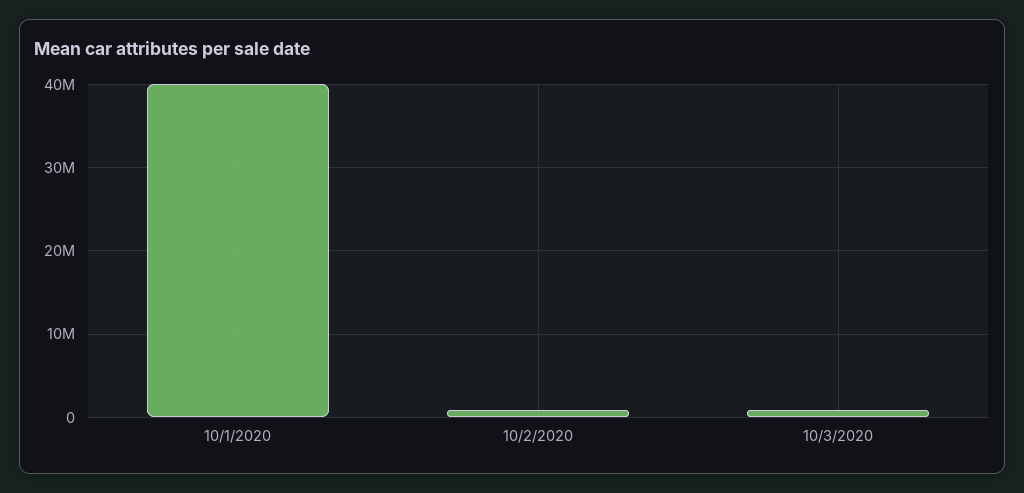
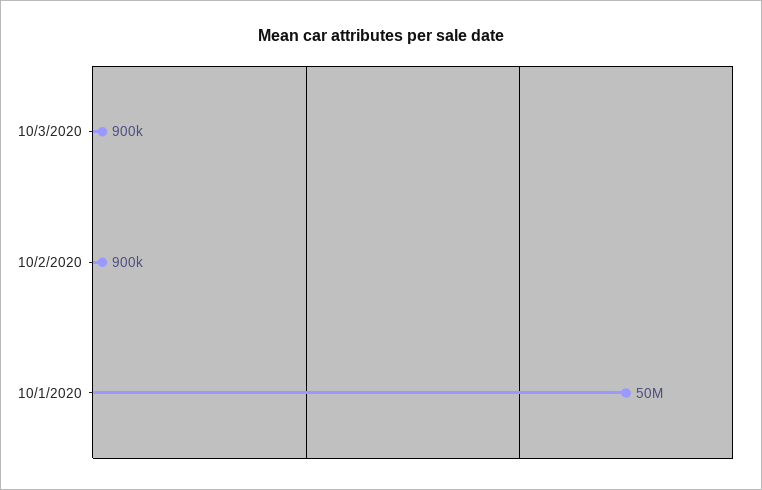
10/1/2020: 40000000 -> 50000000

